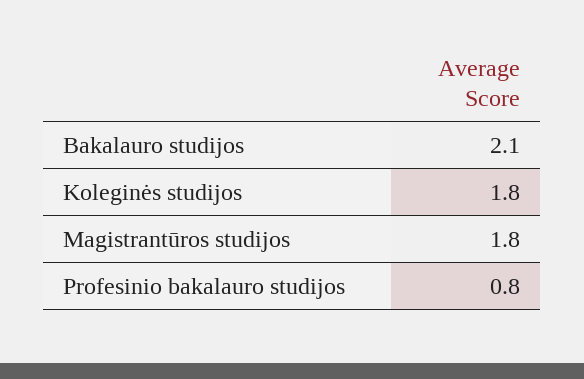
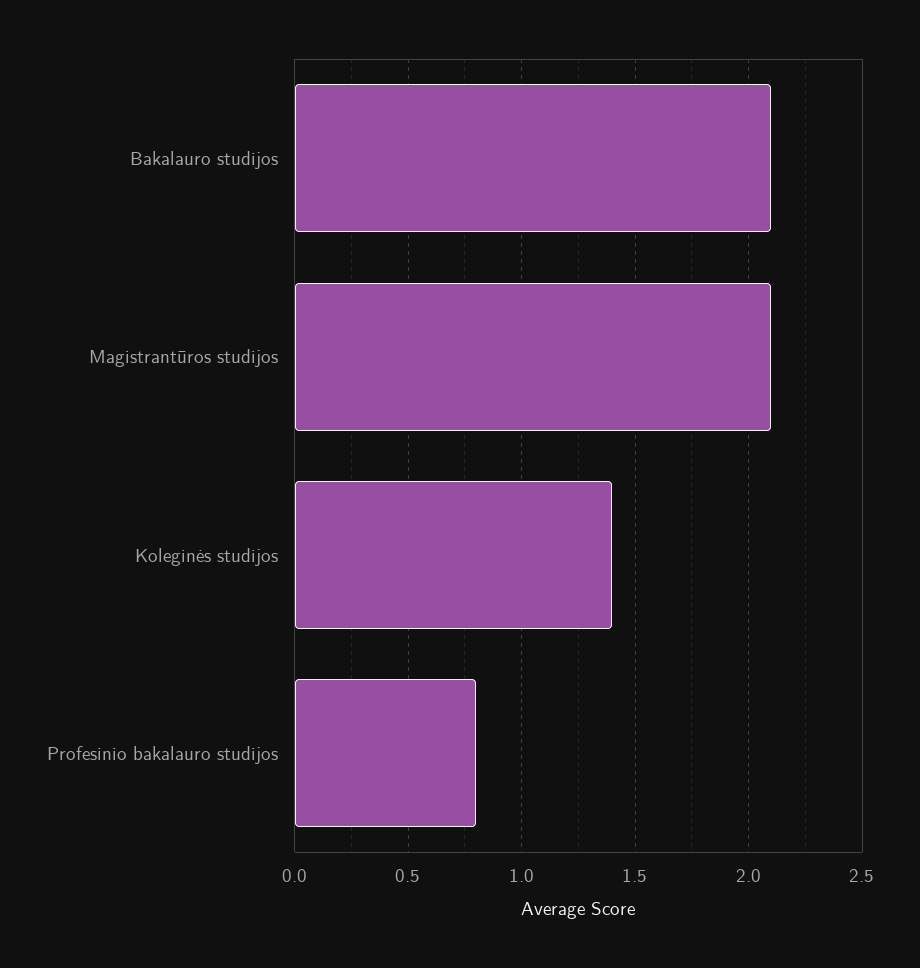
Koleginės studijos: 1.8 -> 1.4
Magistrantūros studijos: 1.8 -> 2.1

